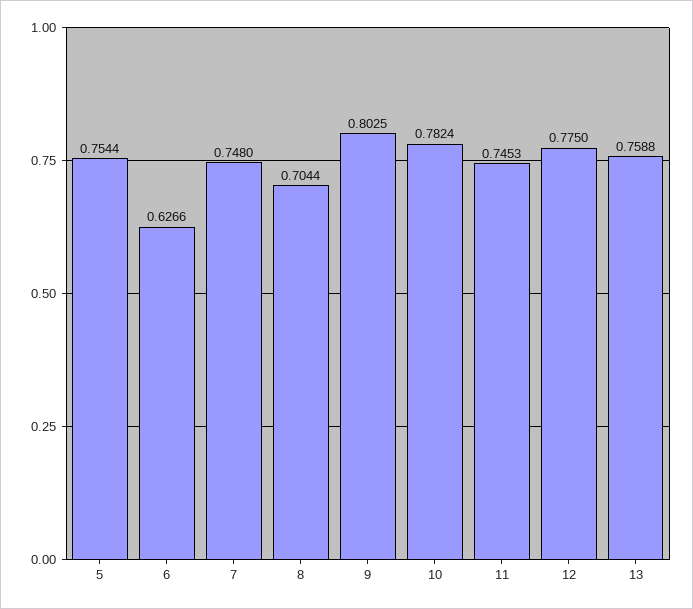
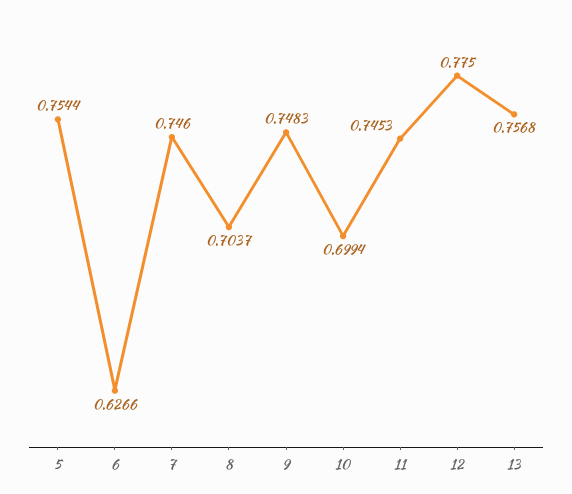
7: 0.748 -> 0.746
8: 0.7044 -> 0.7037
9: 0.8025 -> 0.7483
10: 0.7824 -> 0.6994
13: 0.7588 -> 0.7568

